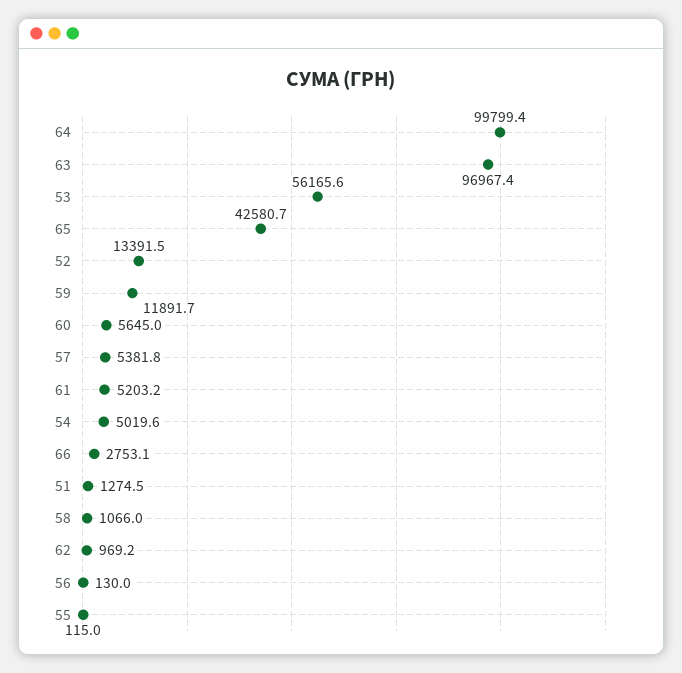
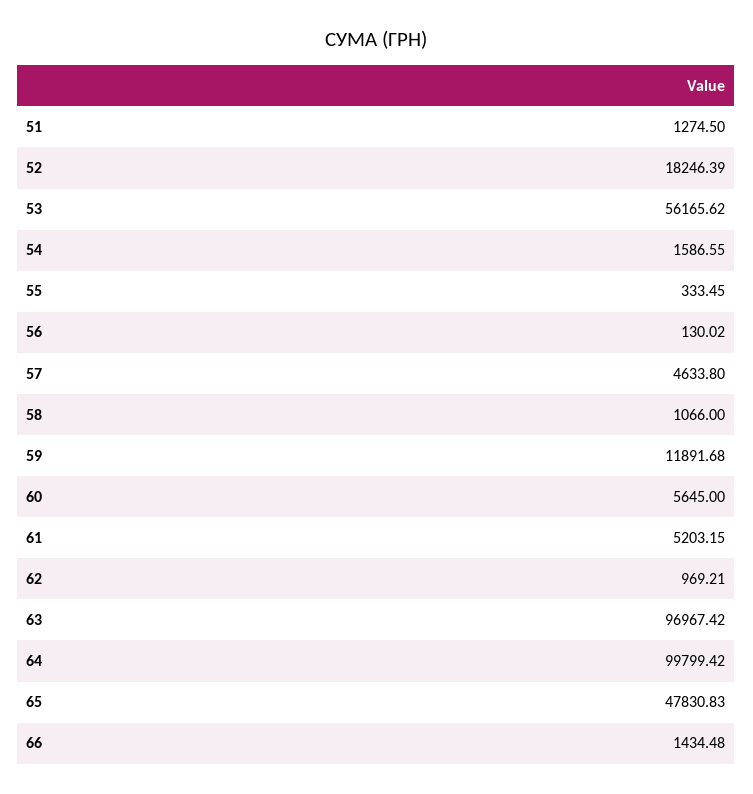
65: 42580.7 -> 47830.83
52: 13391.5 -> 18246.39
57: 5381.8 -> 4633.8
54: 5019.6 -> 1586.55
66: 2753.1 -> 1434.48
55: 115 -> 333.45

